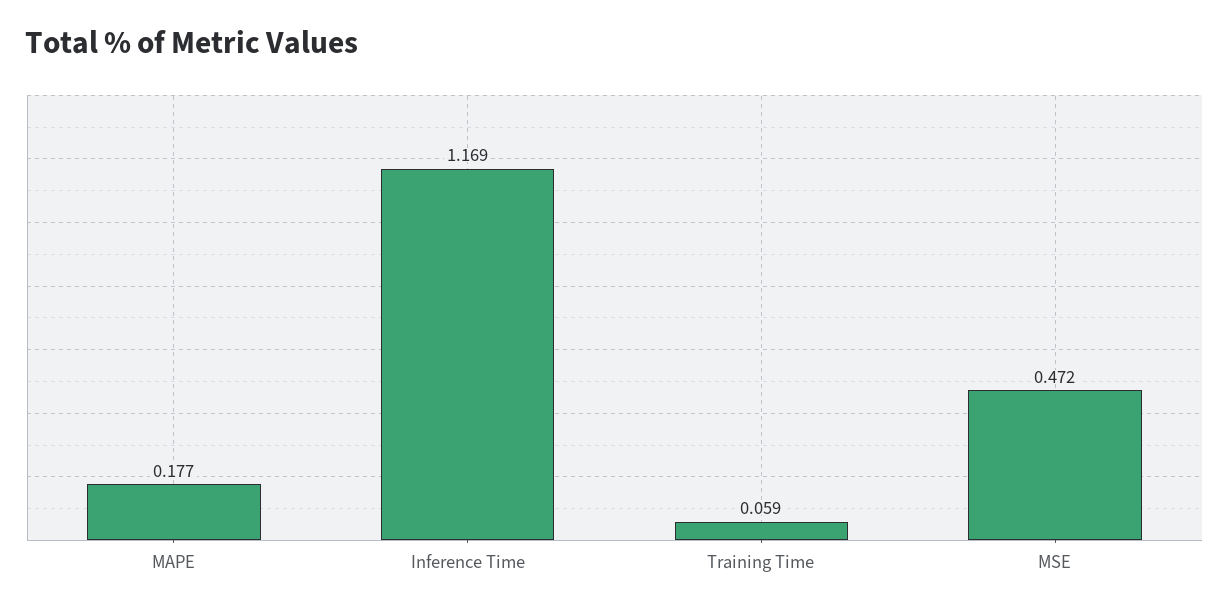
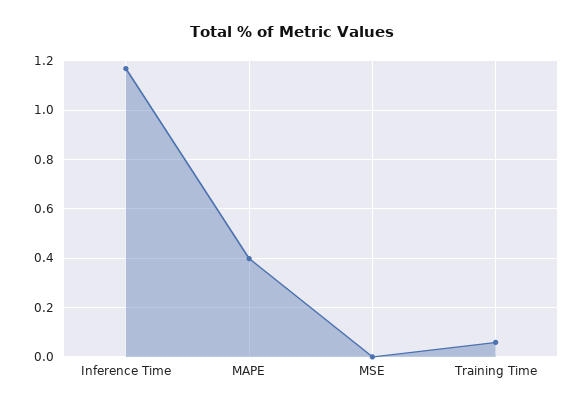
MAPE: 0.177 -> 0.4
MSE: 0.472 -> 0

